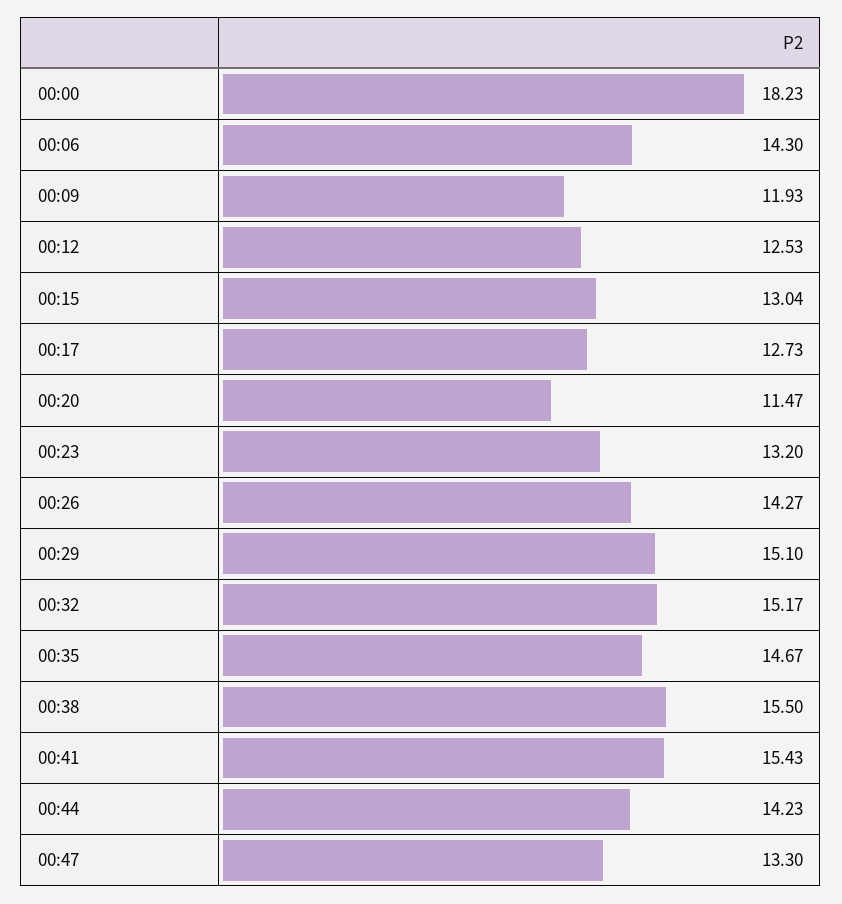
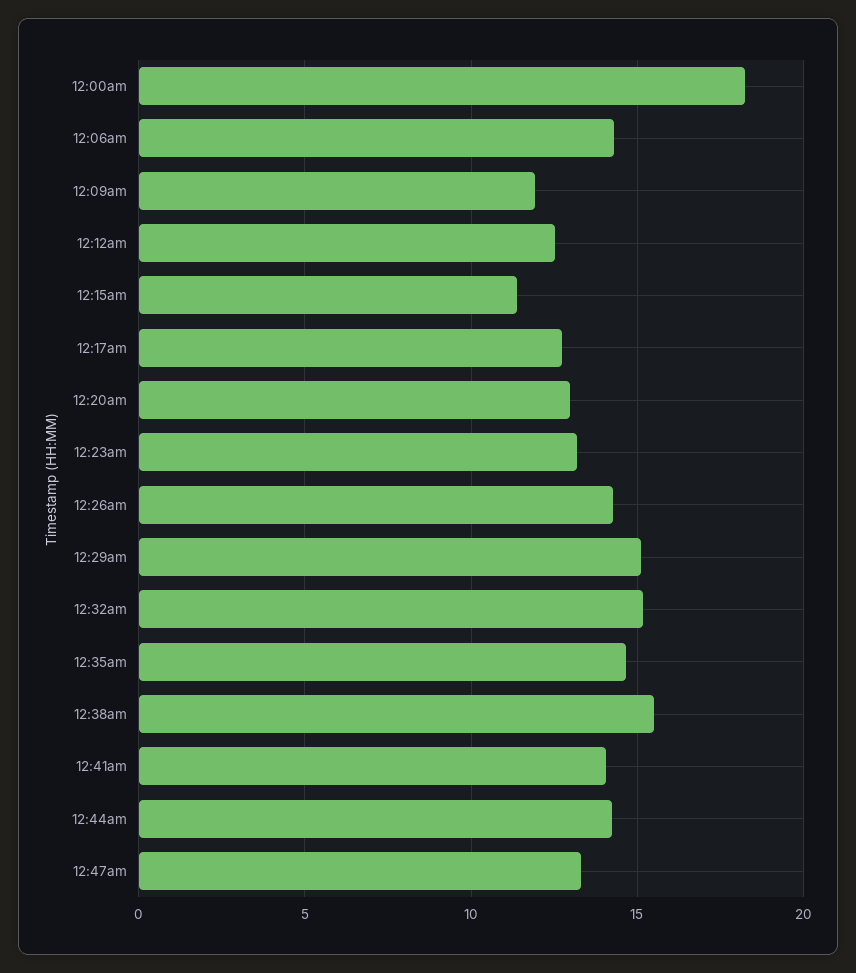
00:15: 13.04 -> 11.5
00:20: 11.47 -> 13
00:41: 15.43 -> 14

